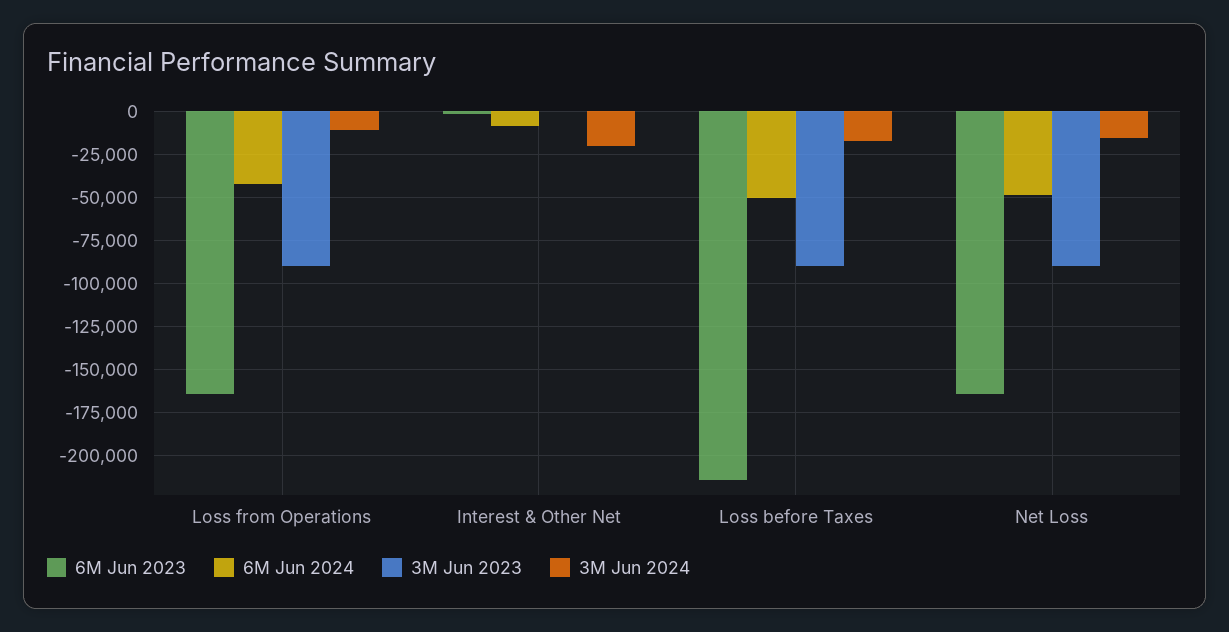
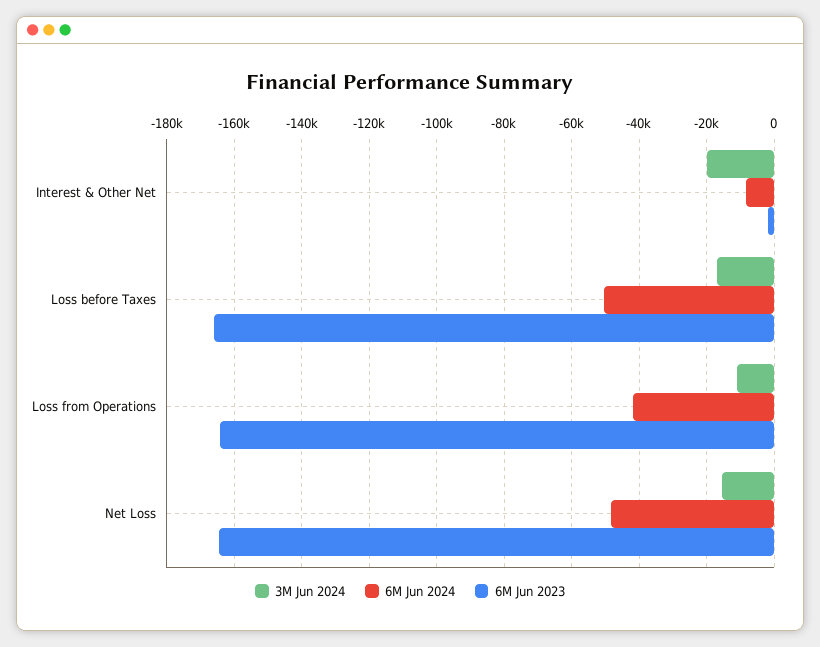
3M Jun 2023, Loss from Operations: -90000 -> none
3M Jun 2023, Interest & Other Net: 0 -> none
6M Jun 2023, Loss before Taxes: -215000 -> -166000
3M Jun 2023, Loss before Taxes: -90000 -> none
3M Jun 2023, Net Loss: -90000 -> none

